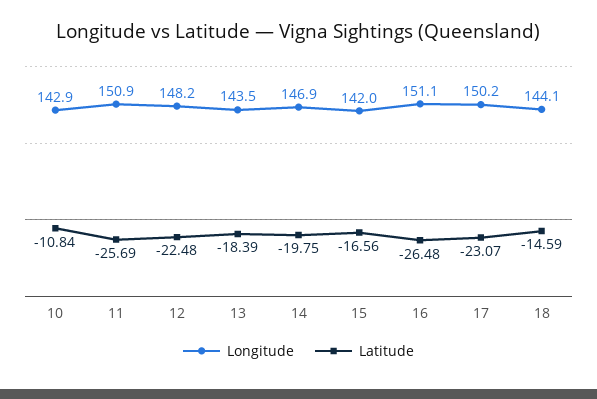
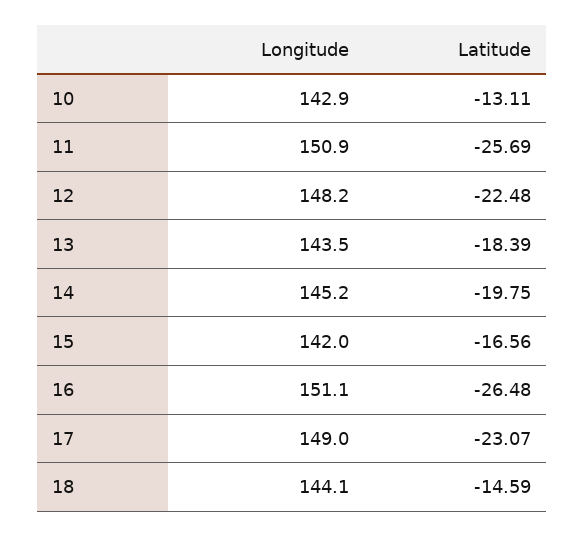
Latitude, 10: -10.84 -> -13.11
Longitude, 14: 146.9 -> 145.2
Longitude, 17: 150.2 -> 149

